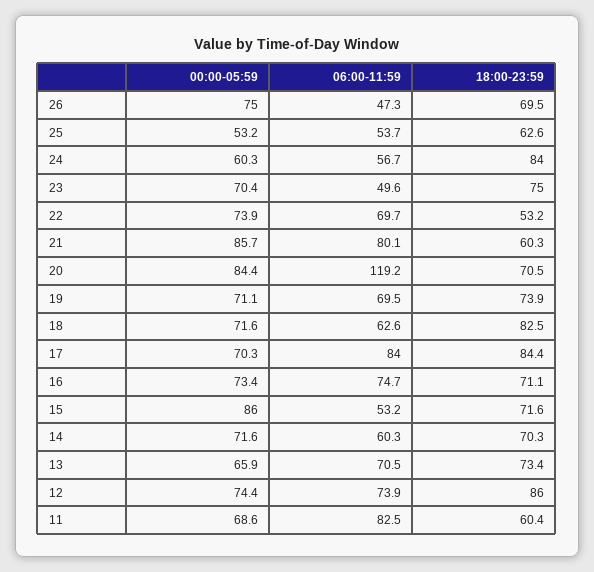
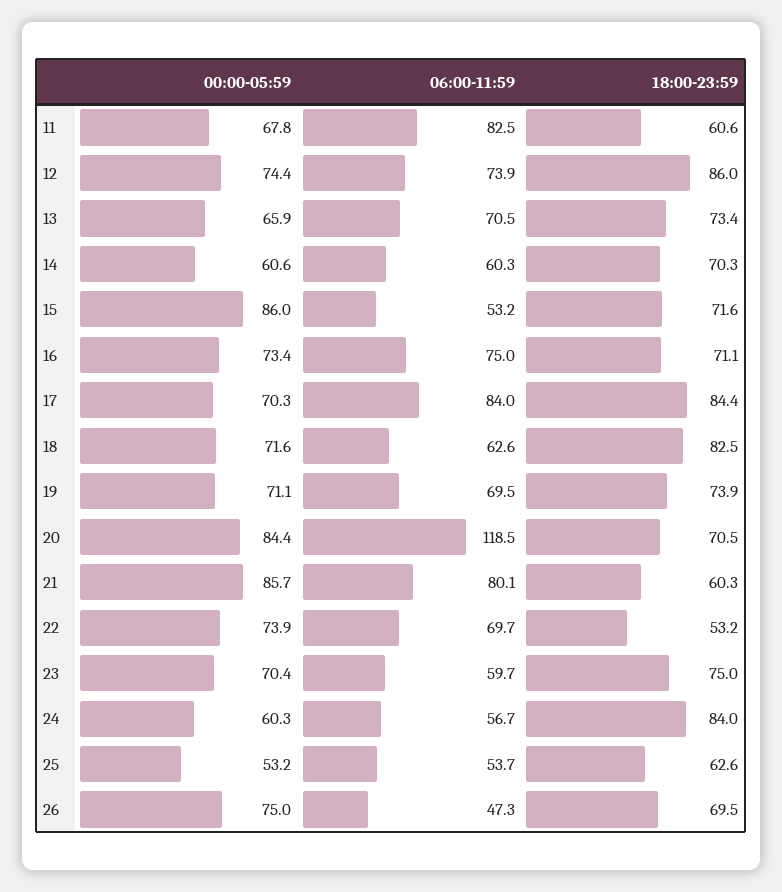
06:00-11:59, 23: 49.6 -> 59.7
06:00-11:59, 20: 119.2 -> 118.5
06:00-11:59, 16: 74.7 -> 75
00:00-05:59, 14: 71.6 -> 60.6
00:00-05:59, 11: 68.6 -> 67.8
18:00-23:59, 11: 60.4 -> 60.6

